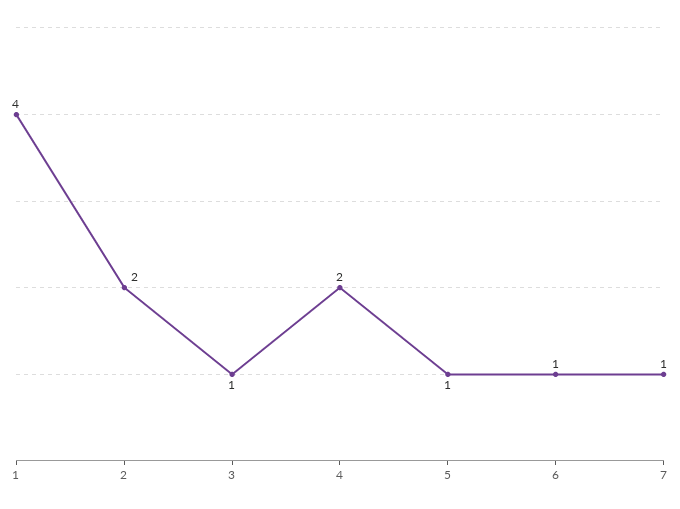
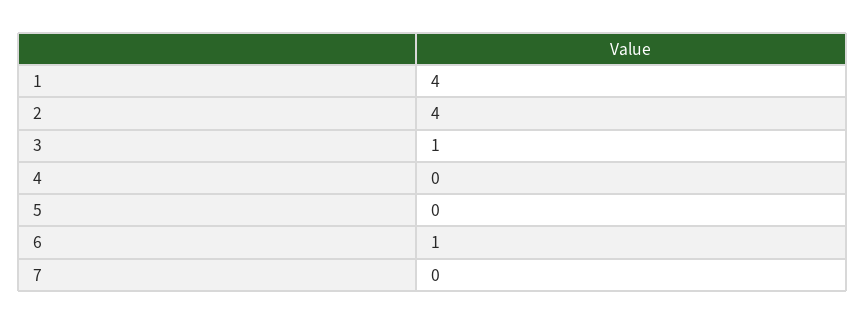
2: 2 -> 4
4: 2 -> 0
5: 1 -> 0
7: 1 -> 0

